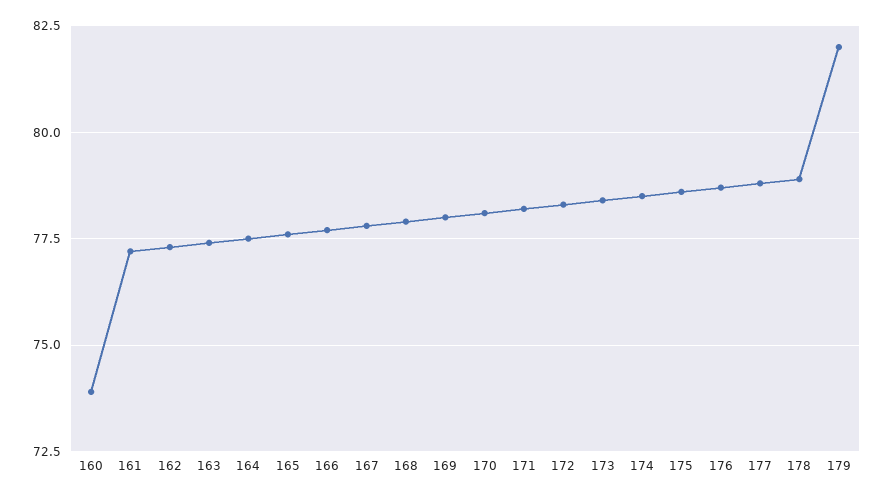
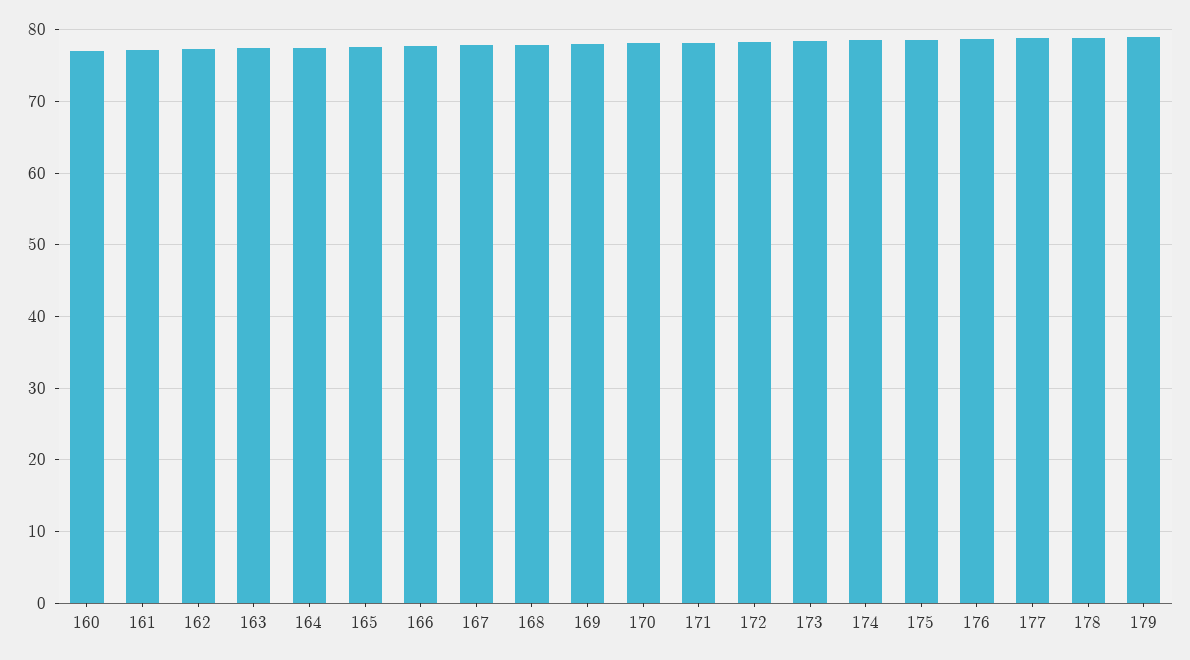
160: 74 -> 77
179: 82 -> 79

